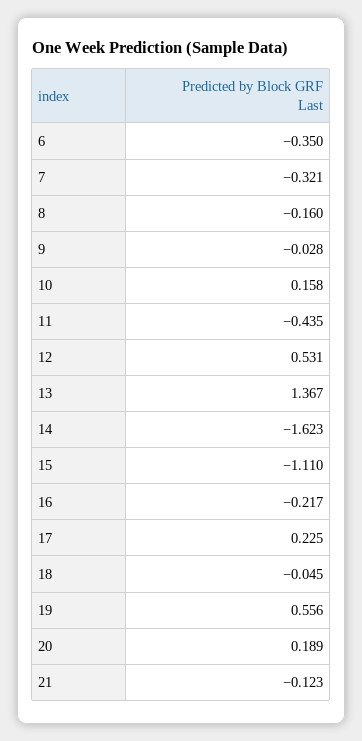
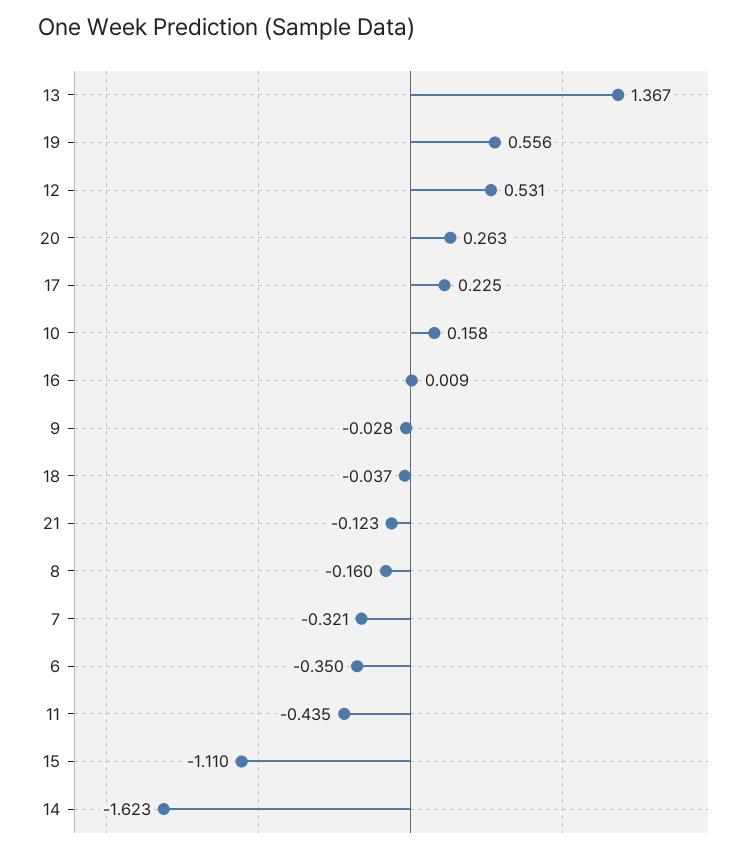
16: -0.217 -> 0.009
18: -0.045 -> -0.037
20: 0.189 -> 0.263

